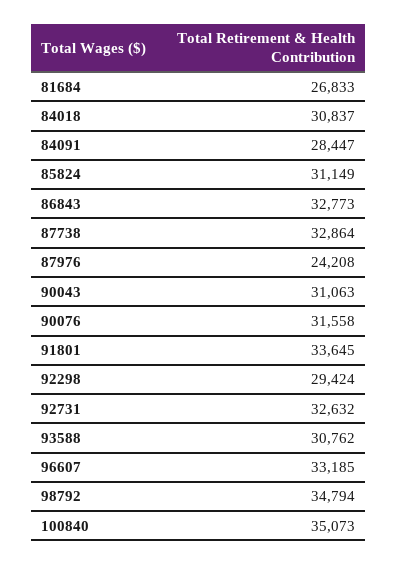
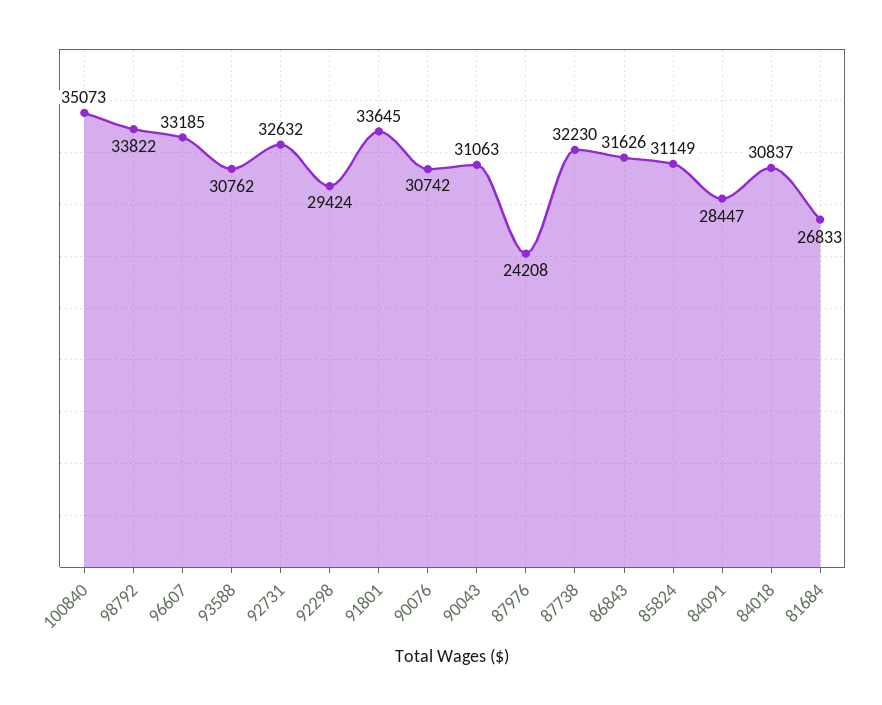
86843: 32773 -> 31626
87738: 32864 -> 32230
90076: 31558 -> 30742
98792: 34794 -> 33822

